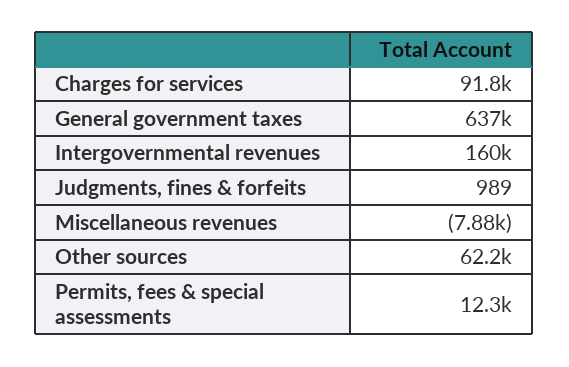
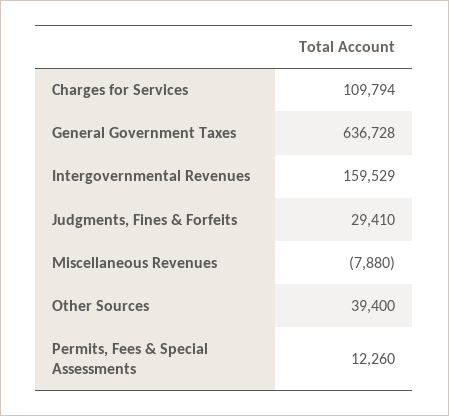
Charges for services: 91800 -> 109794
Judgments, fines & forfeits: 989 -> 29410
Other sources: 62200 -> 39400

